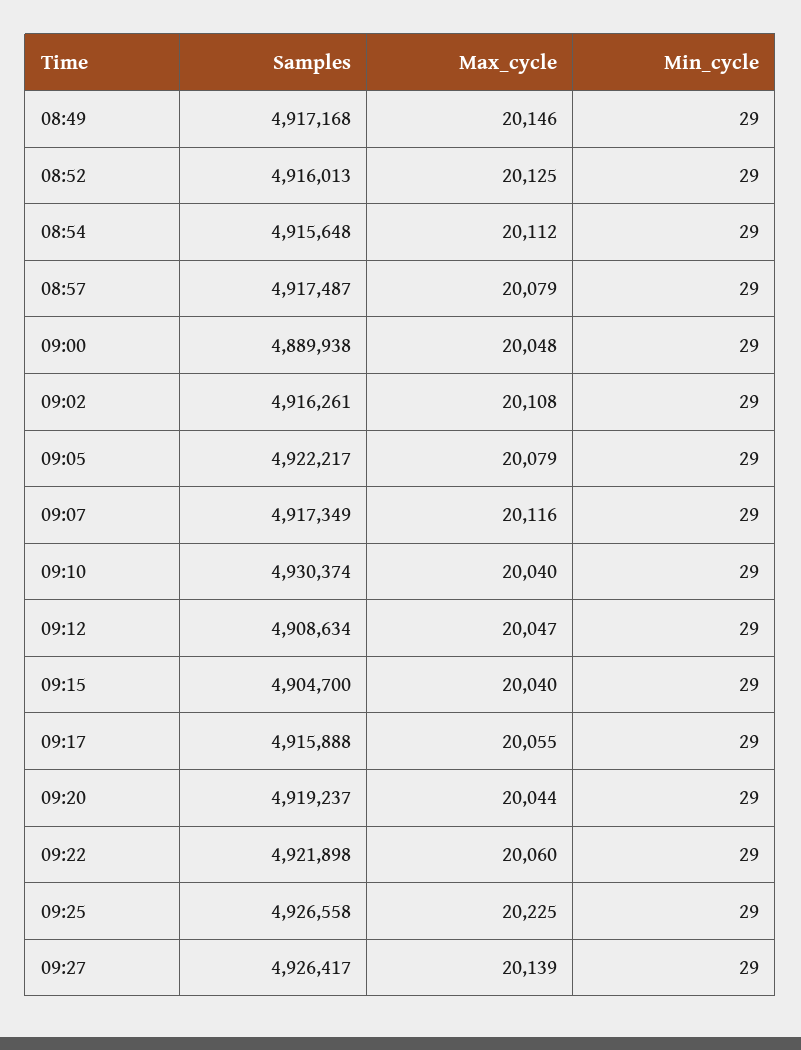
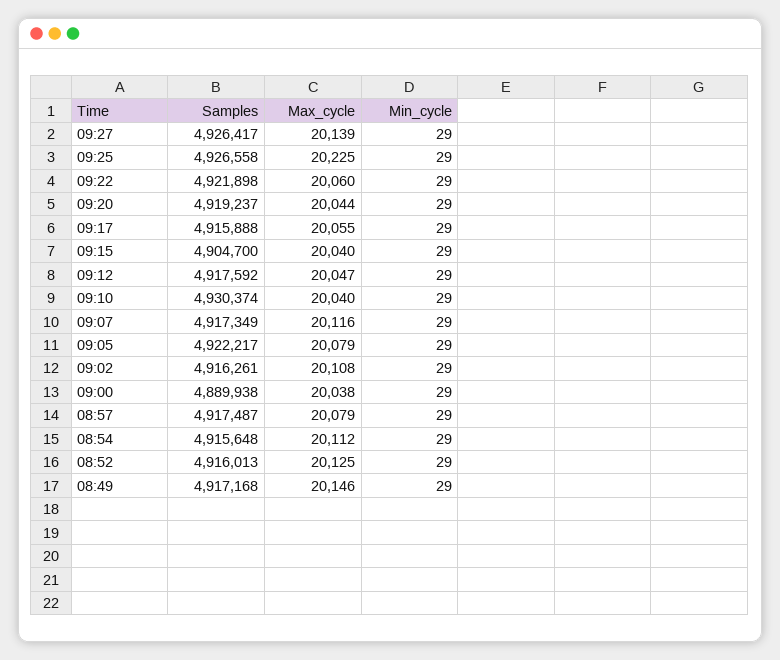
Max_cycle, 09:00: 20048 -> 20038
Samples, 09:12: 4908634 -> 4917592

